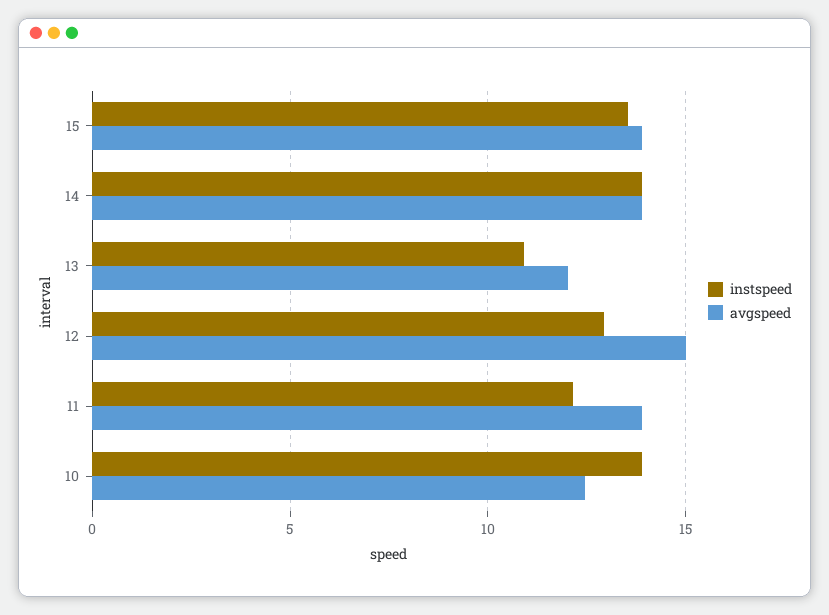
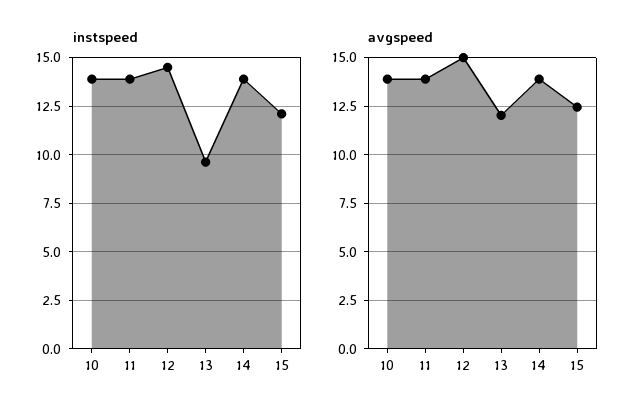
instspeed, 15: 13.5 -> 12
avgspeed, 15: 14 -> 12.5
instspeed, 13: 11 -> 9.5
instspeed, 12: 13 -> 14.5
instspeed, 11: 12 -> 14
avgspeed, 10: 12.5 -> 14

